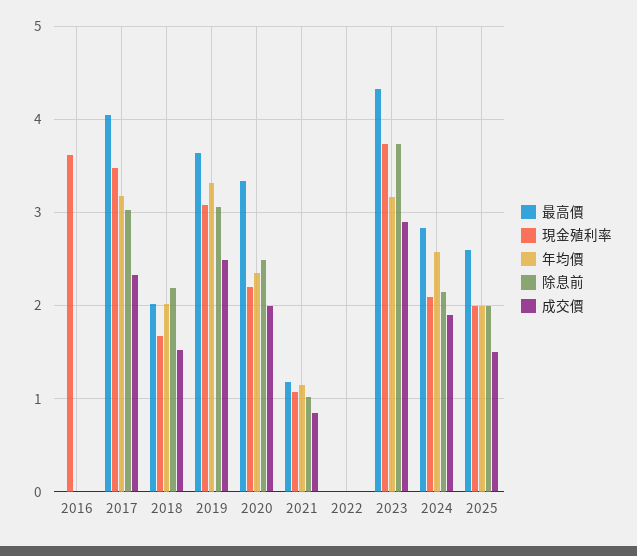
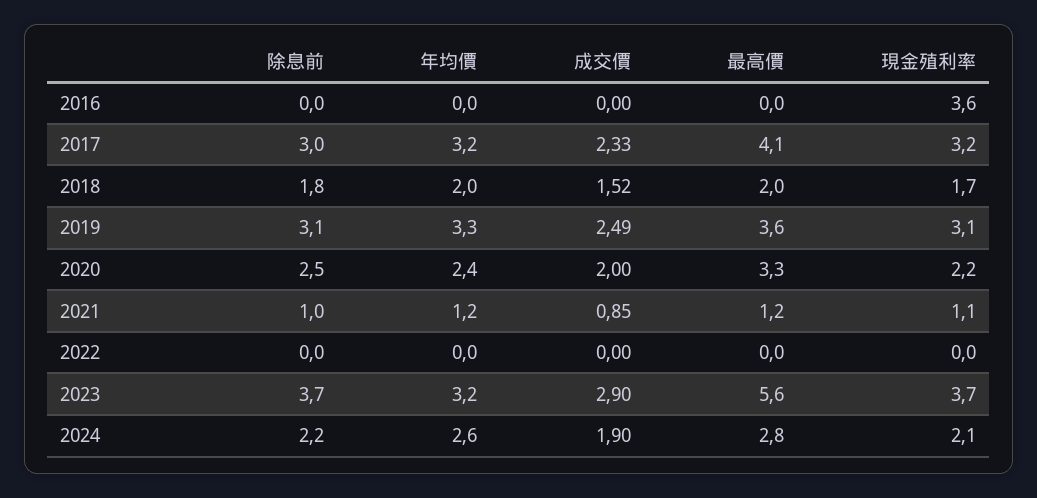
現金殖利率, 2017: 3.5 -> 3.2
除息前, 2018: 2.2 -> 1.8
最高價, 2023: 4.3 -> 5.6
最高價, 2025: 2.6 -> none
現金殖利率, 2025: 2 -> none
年均價, 2025: 2 -> none
除息前, 2025: 2 -> none
成交價, 2025: 1.5 -> none

